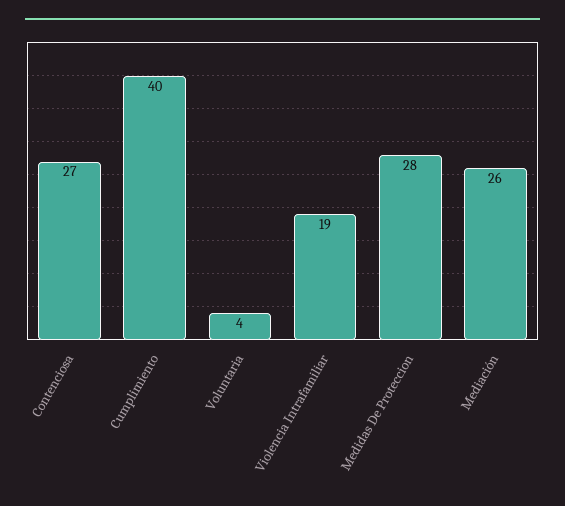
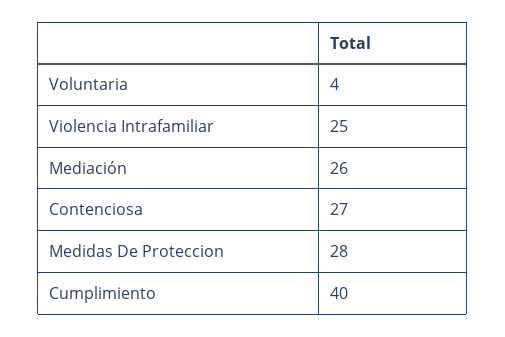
Violencia Intrafamiliar: 19 -> 25

